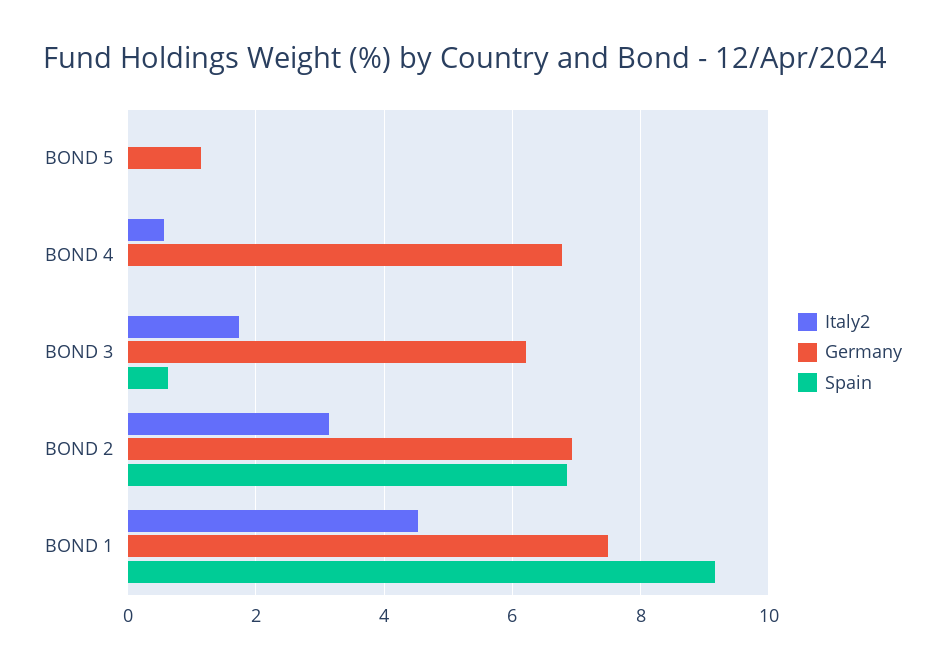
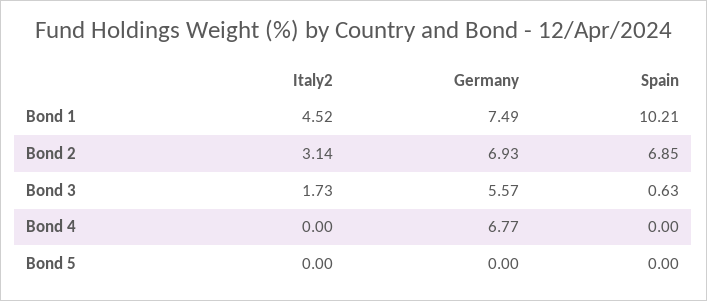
Germany, BOND 5: 1.2 -> 0
Italy2, BOND 4: 0.6 -> 0
Germany, BOND 3: 6.2 -> 5.57
Spain, BOND 1: 9.2 -> 10.21

